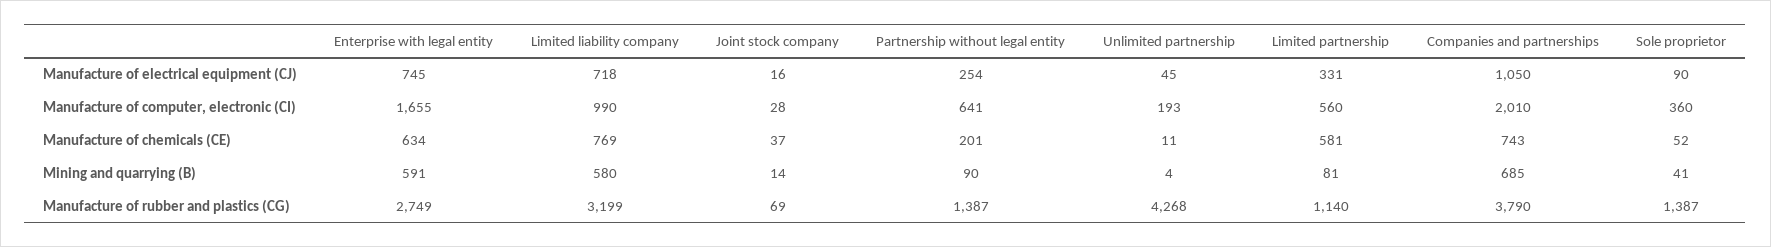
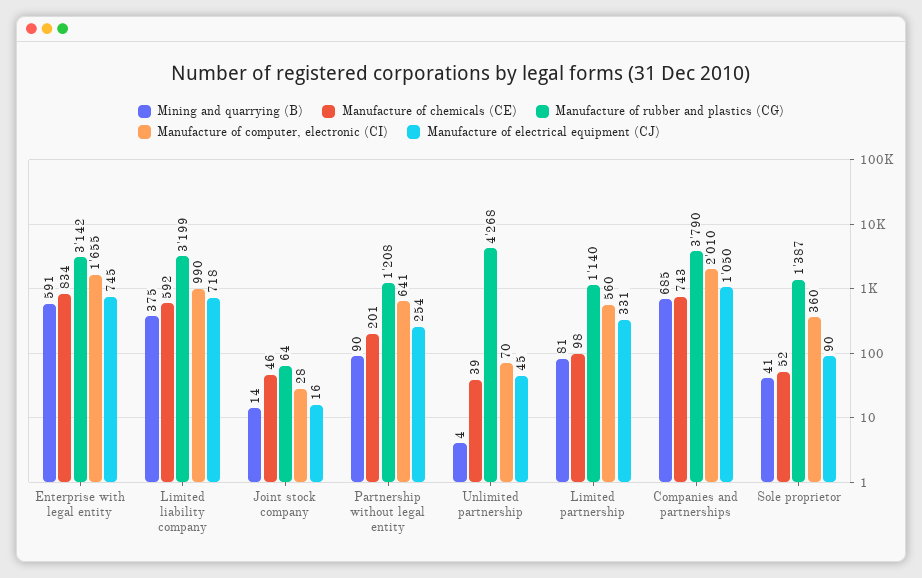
Manufacture of computer, electronic (CI), Unlimited partnership: 193 -> 70
Manufacture of chemicals (CE), Enterprise with legal entity: 634 -> 834
Manufacture of chemicals (CE), Limited liability company: 769 -> 592
Manufacture of chemicals (CE), Joint stock company: 37 -> 46
Manufacture of chemicals (CE), Unlimited partnership: 11 -> 39
Manufacture of chemicals (CE), Limited partnership: 581 -> 98
Mining and quarrying (B), Limited liability company: 580 -> 375
Manufacture of rubber and plastics (CG), Enterprise with legal entity: 2749 -> 3142
Manufacture of rubber and plastics (CG), Joint stock company: 69 -> 64
Manufacture of rubber and plastics (CG), Partnership without legal entity: 1387 -> 1208

